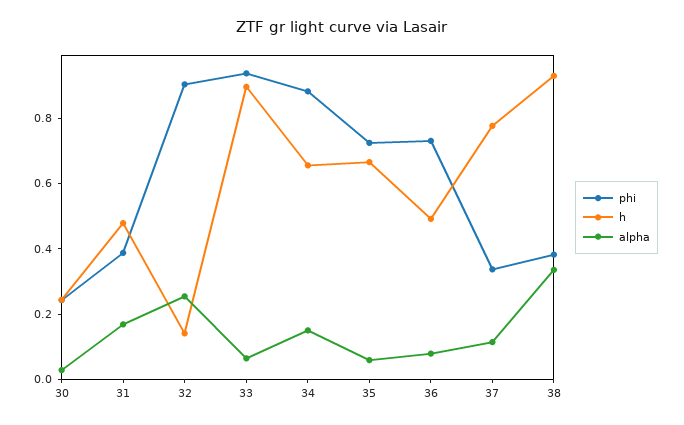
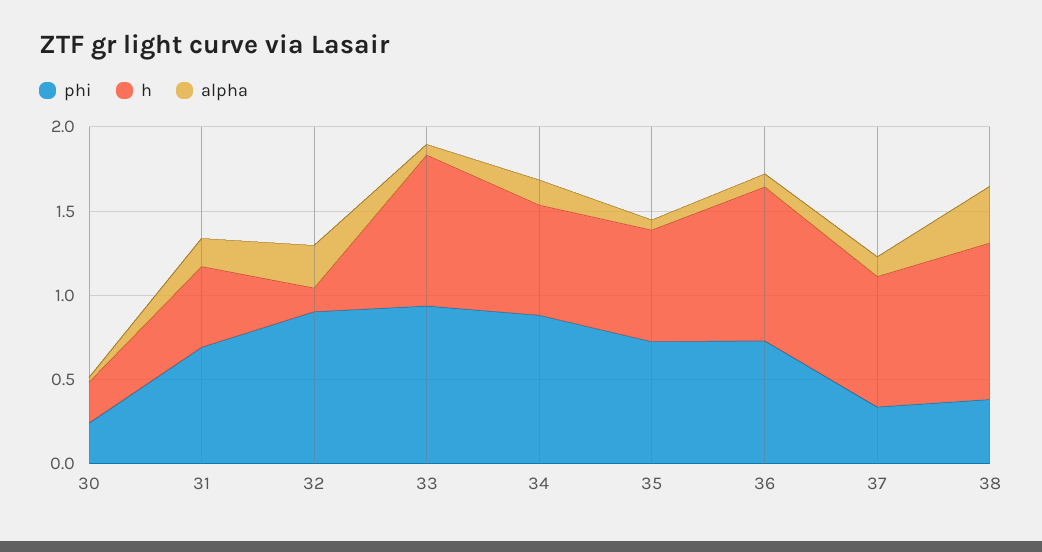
phi, 31: 0.4 -> 0.7
h, 36: 0.5 -> 0.9

